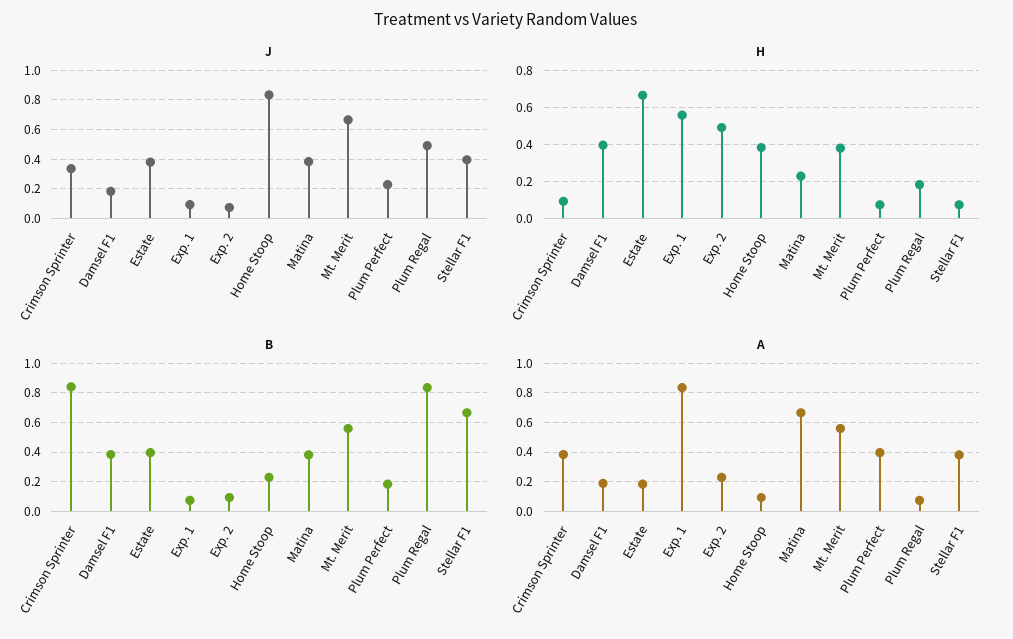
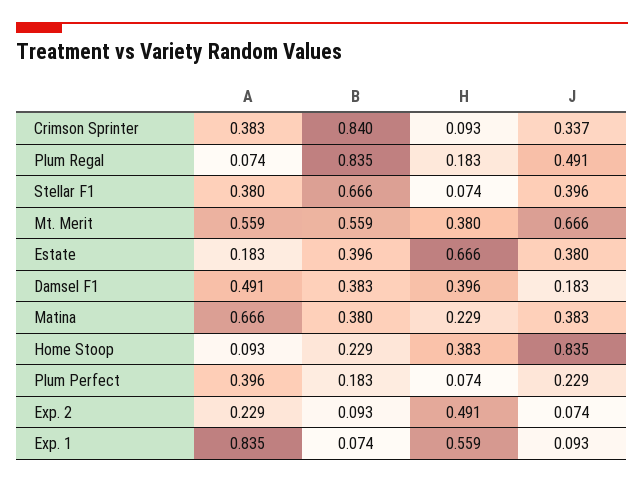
A, Damsel F1: 0.2 -> 0.491

